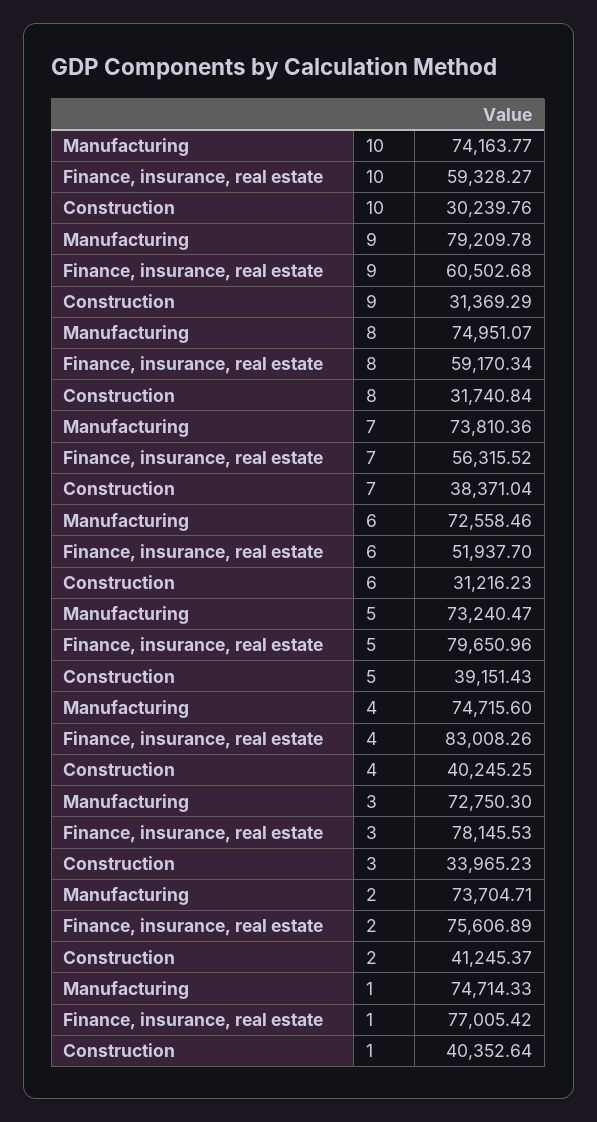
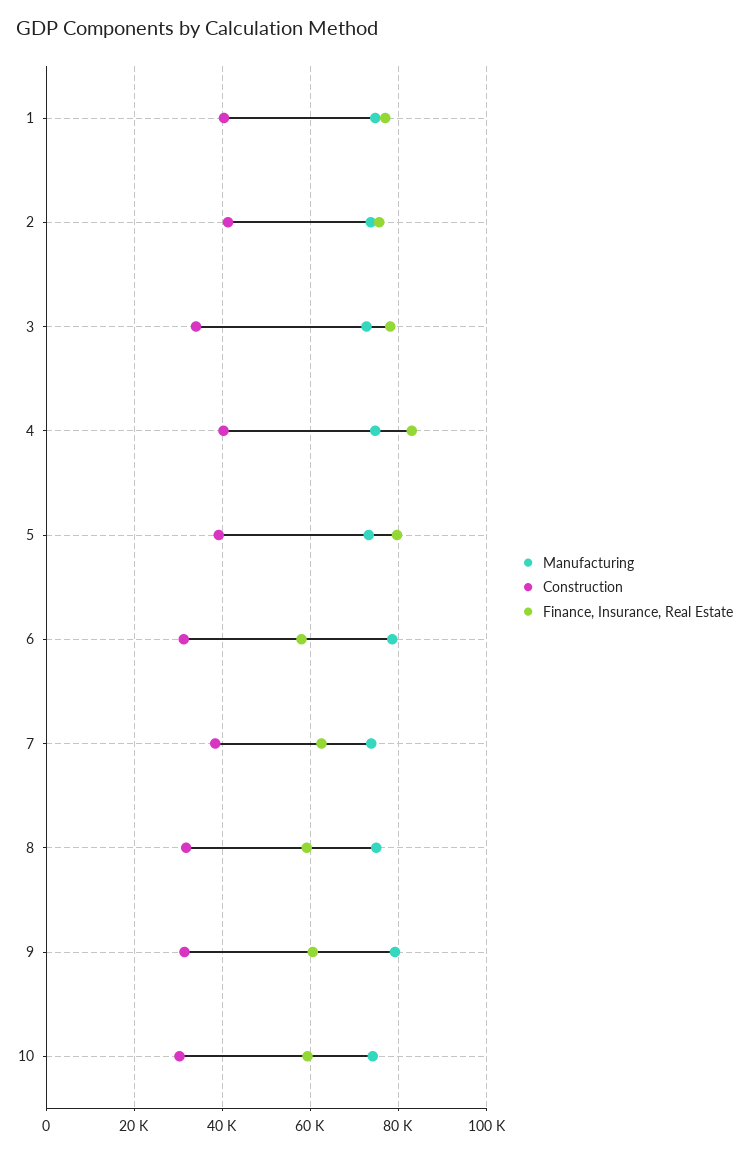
Finance, insurance, real estate, 7: 56315.52 -> 62000
Manufacturing, 6: 72558.46 -> 78000
Finance, insurance, real estate, 6: 51937.7 -> 58000

